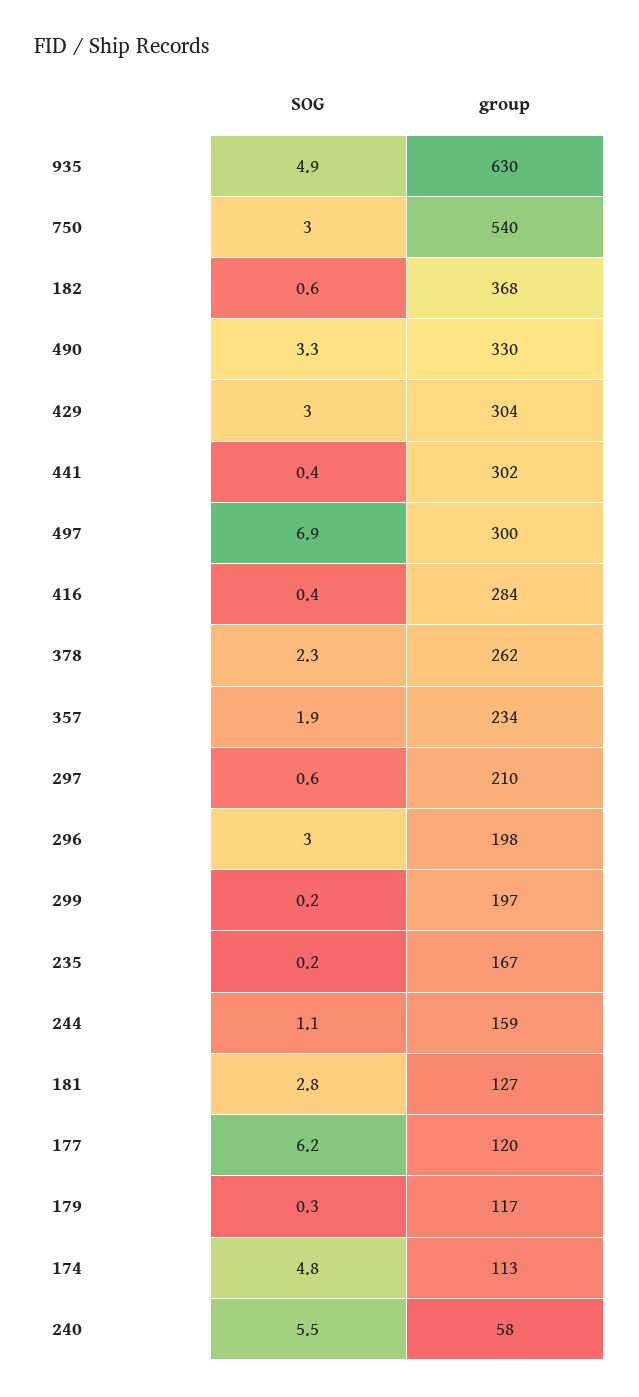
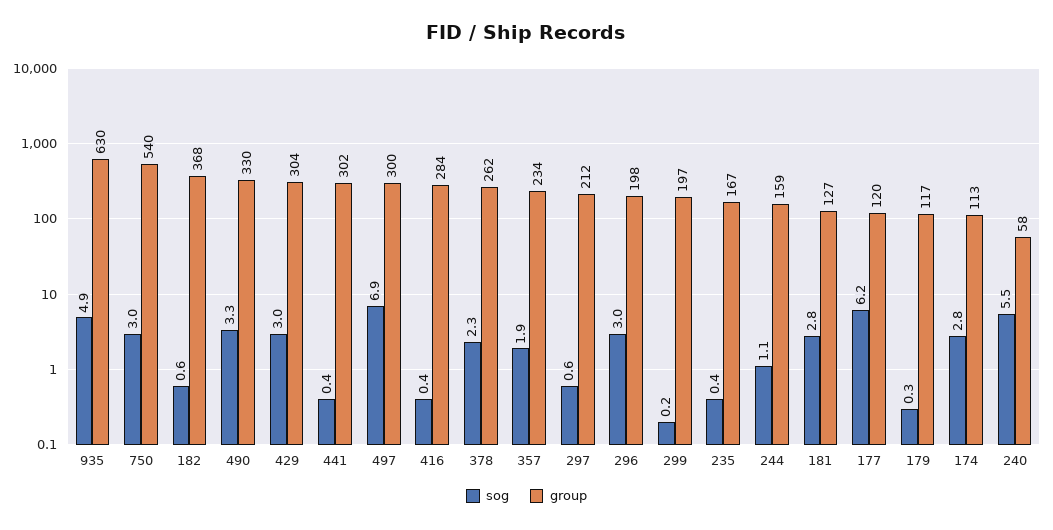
group, 297: 210 -> 212
SOG, 235: 0.2 -> 0.4
SOG, 174: 4.8 -> 2.8

